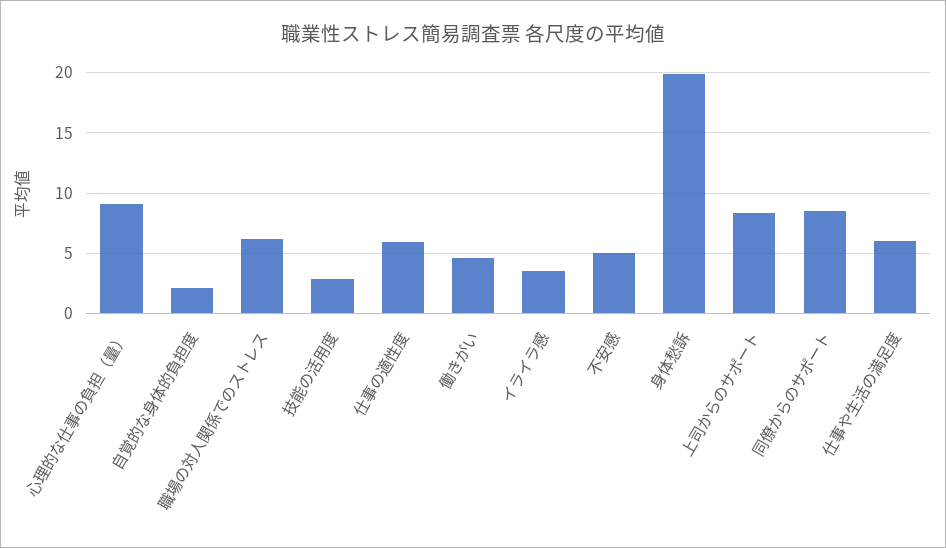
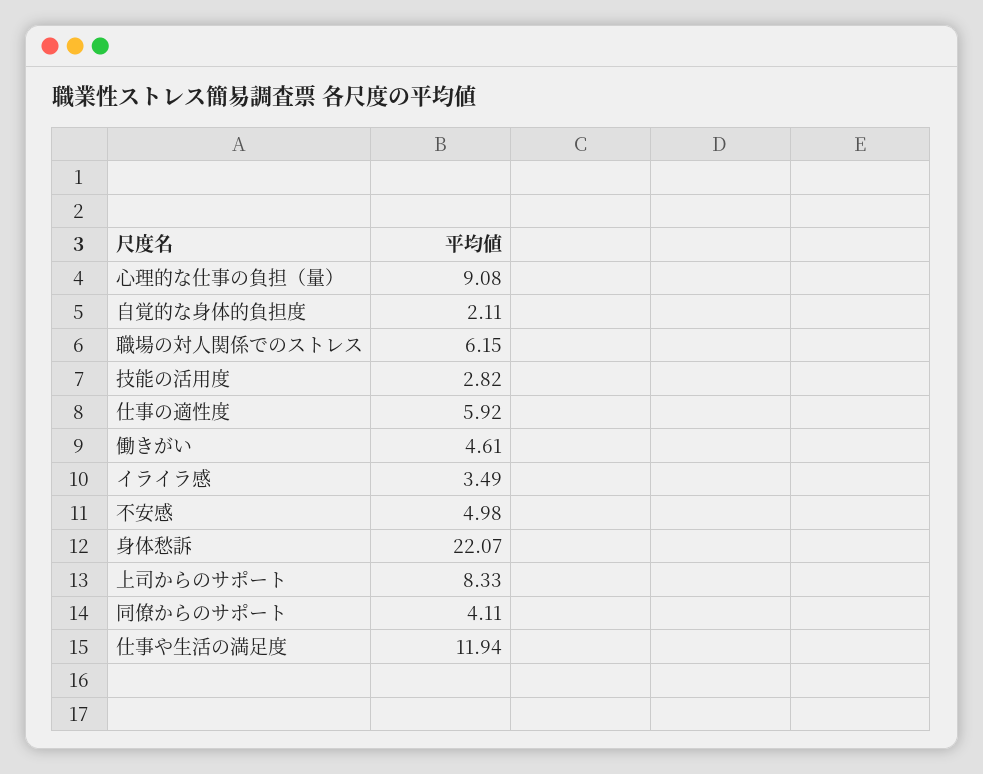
身体愁訴: 20 -> 22.07
同僚からのサポート: 8.5 -> 4.11
仕事や生活の満足度: 6 -> 11.94

